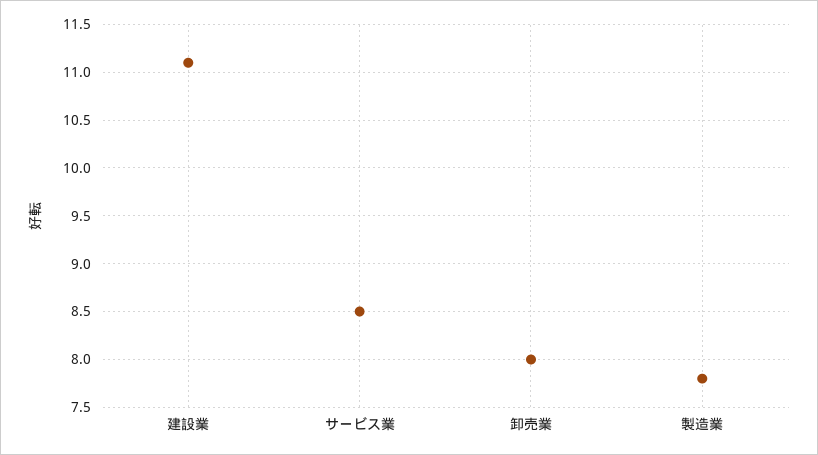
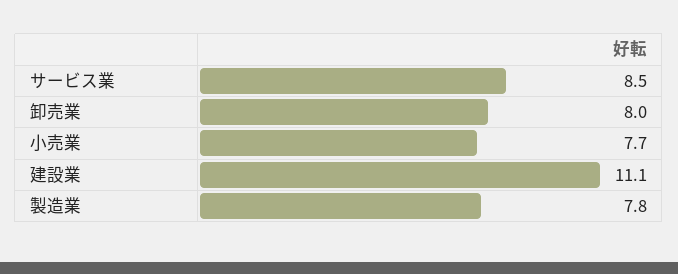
小売業: none -> 7.7

